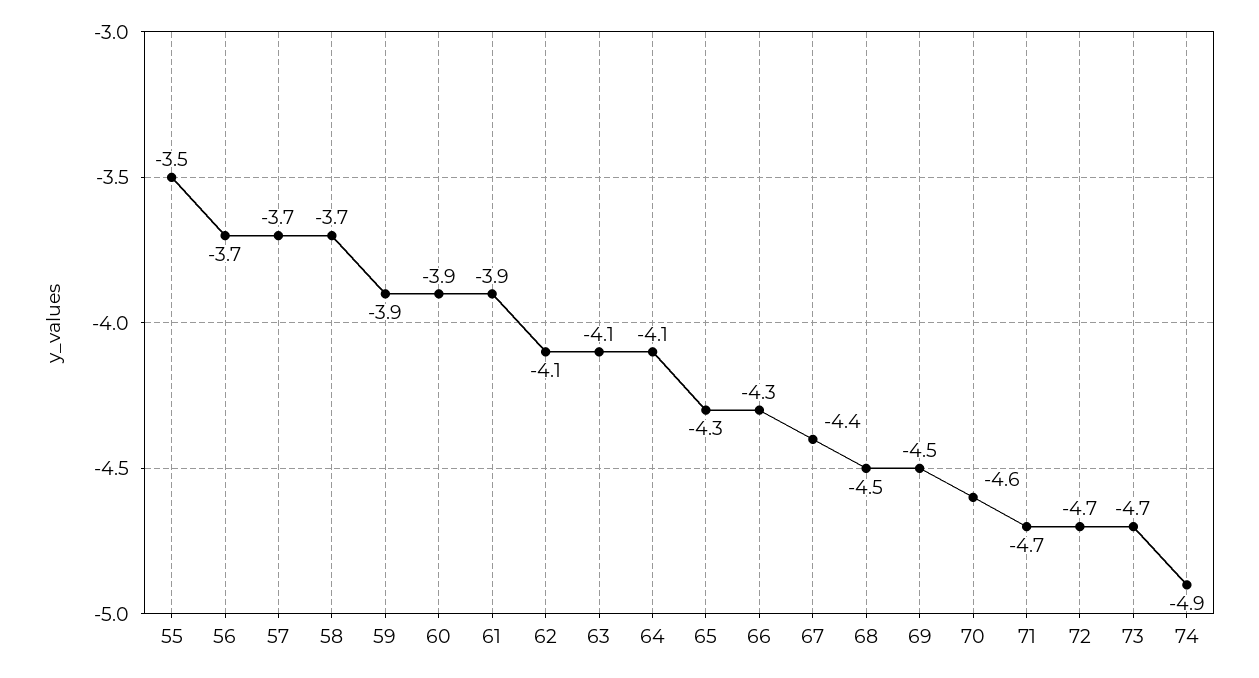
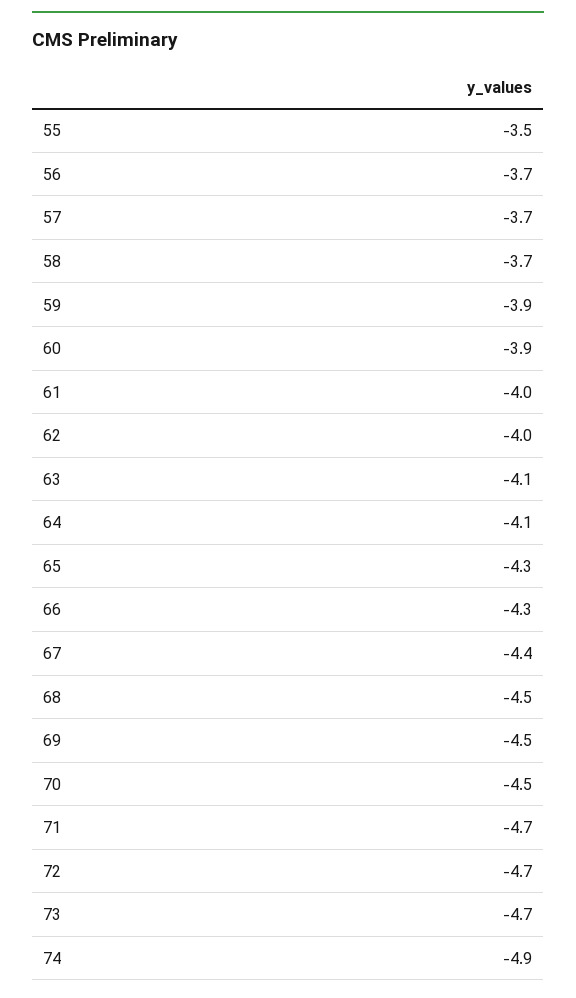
61: -3.9 -> -4
62: -4.1 -> -4
70: -4.6 -> -4.5

